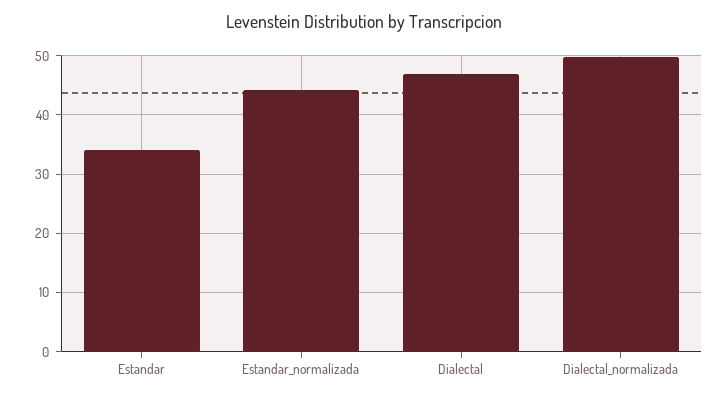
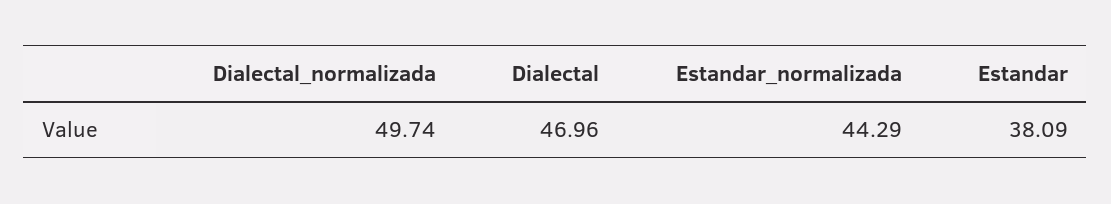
Estandar: 34 -> 38.09

